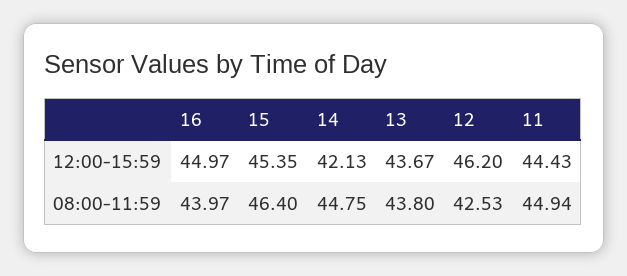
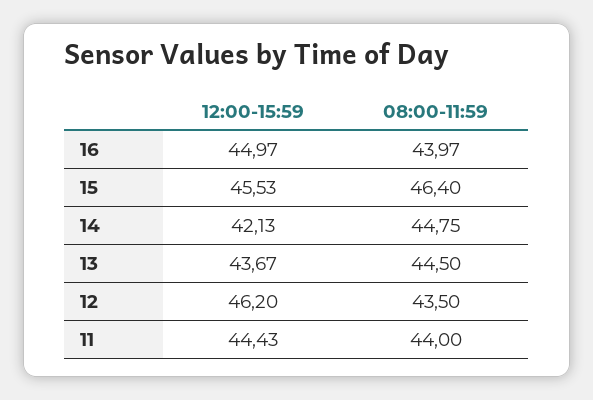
15, 12:00-15:59: 45.35 -> 45.53
13, 08:00-11:59: 43.8 -> 44.5
12, 08:00-11:59: 42.53 -> 43.5
11, 08:00-11:59: 44.94 -> 44

